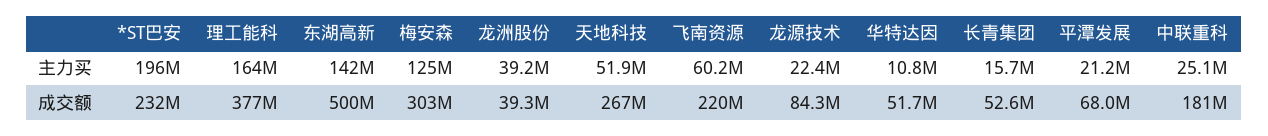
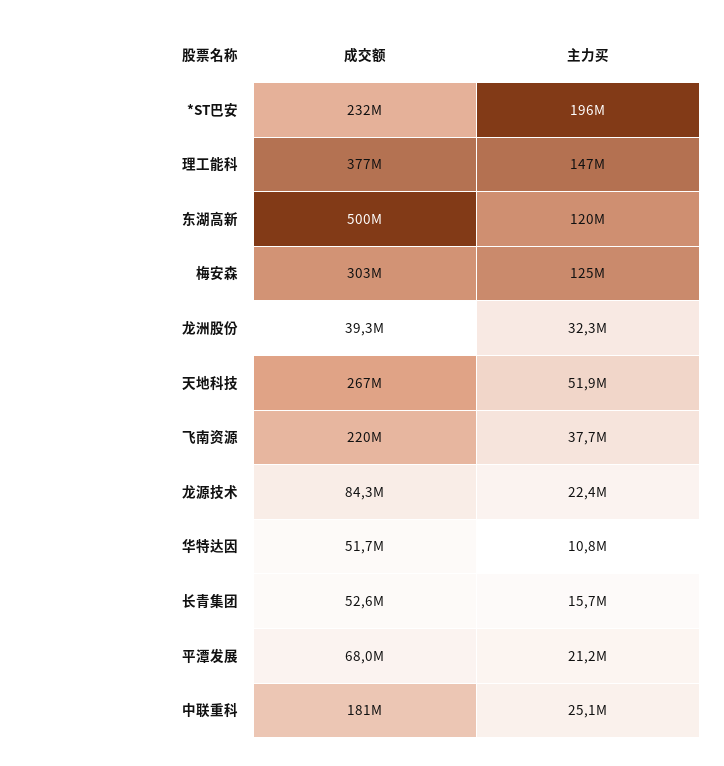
理工能科, 主力买: 164000000 -> 147000000
东湖高新, 主力买: 142000000 -> 120000000
龙洲股份, 主力买: 39200000 -> 32300000
飞南资源, 主力买: 60200000 -> 37700000

